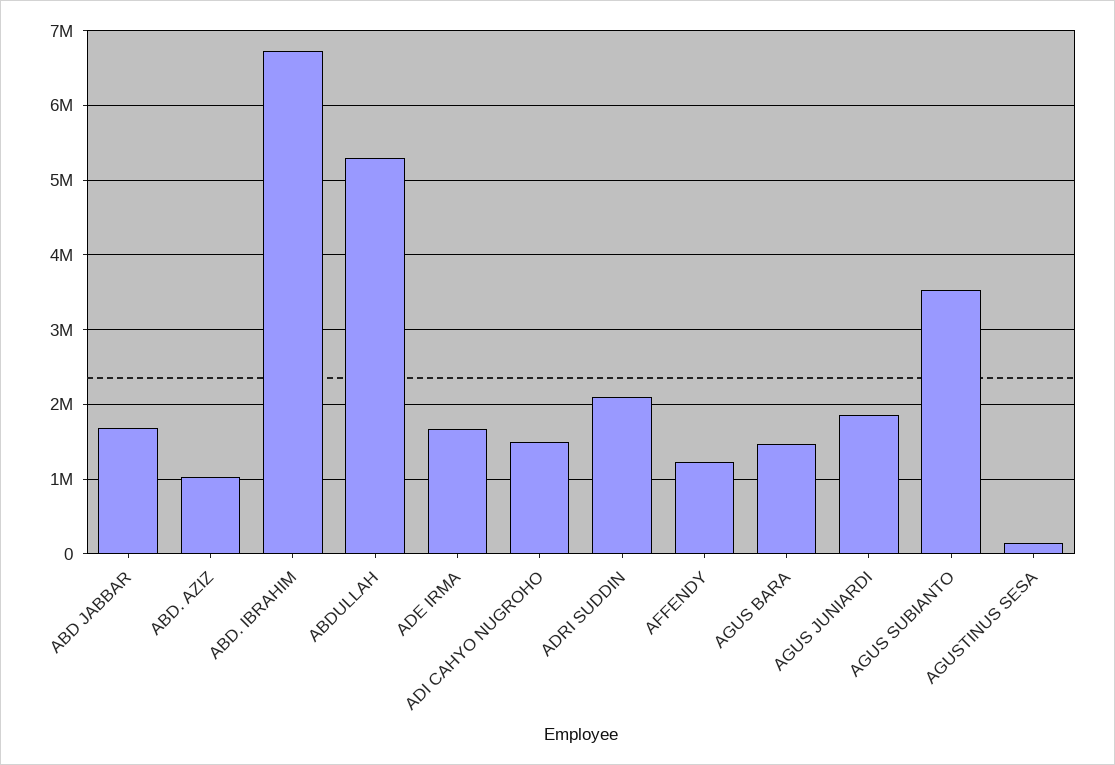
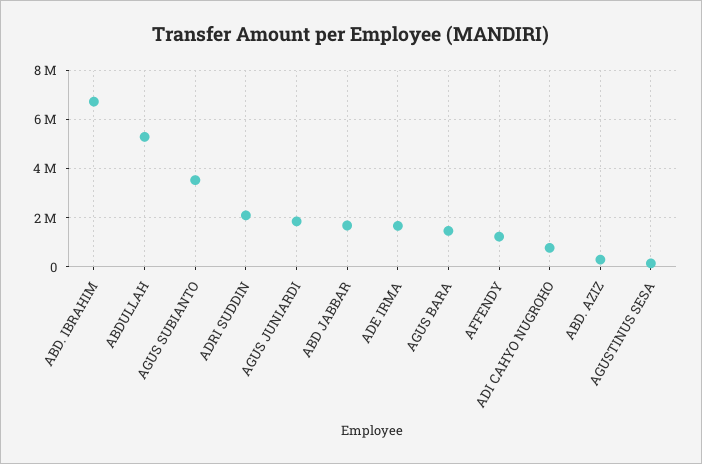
ABD. AZIZ: 1000000 -> 250000
ADI CAHYO NUGROHO: 1500000 -> 750000

